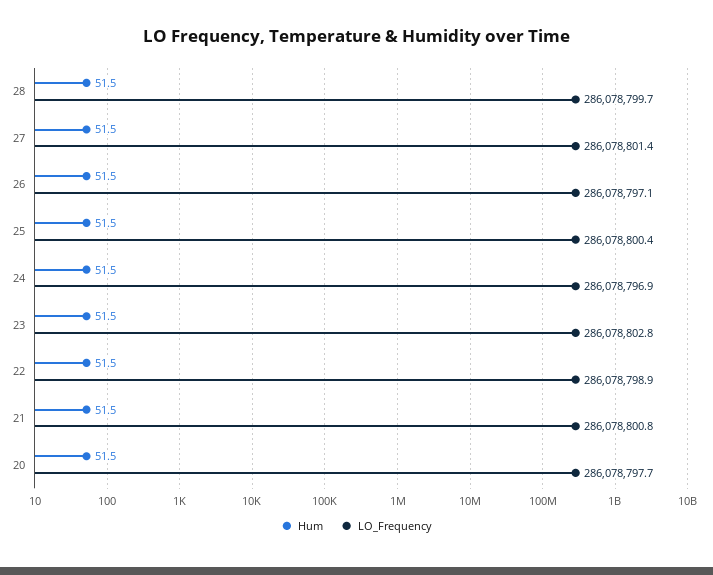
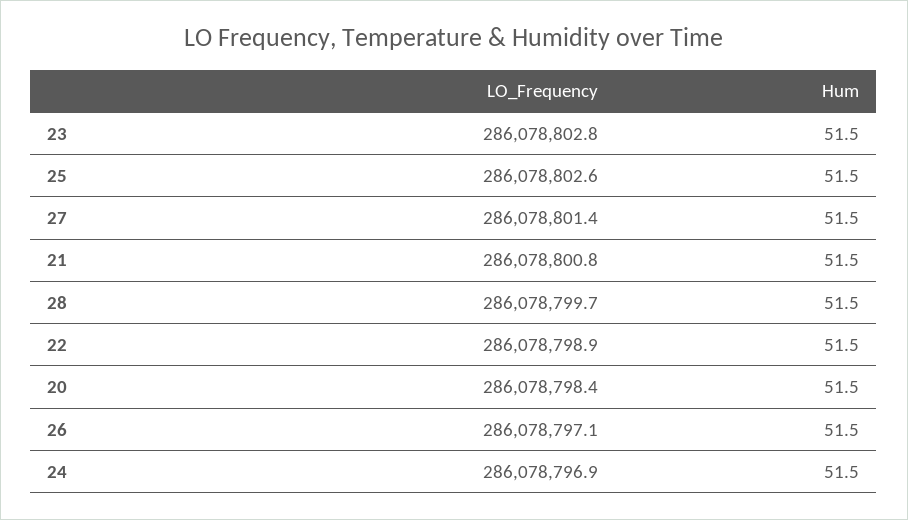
LO_Frequency, 25: 286078800.4 -> 286078802.6
LO_Frequency, 20: 286078797.7 -> 286078798.4

